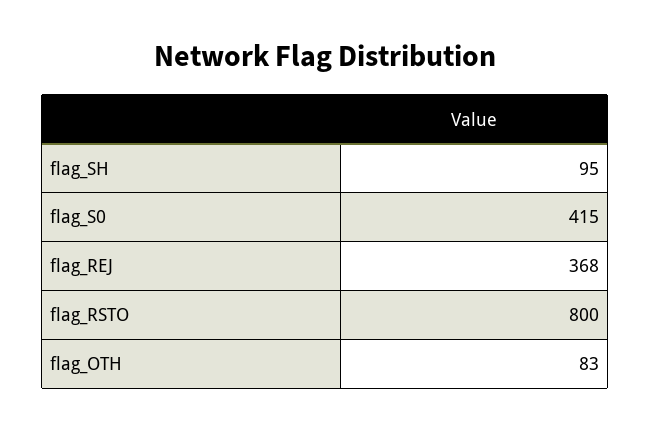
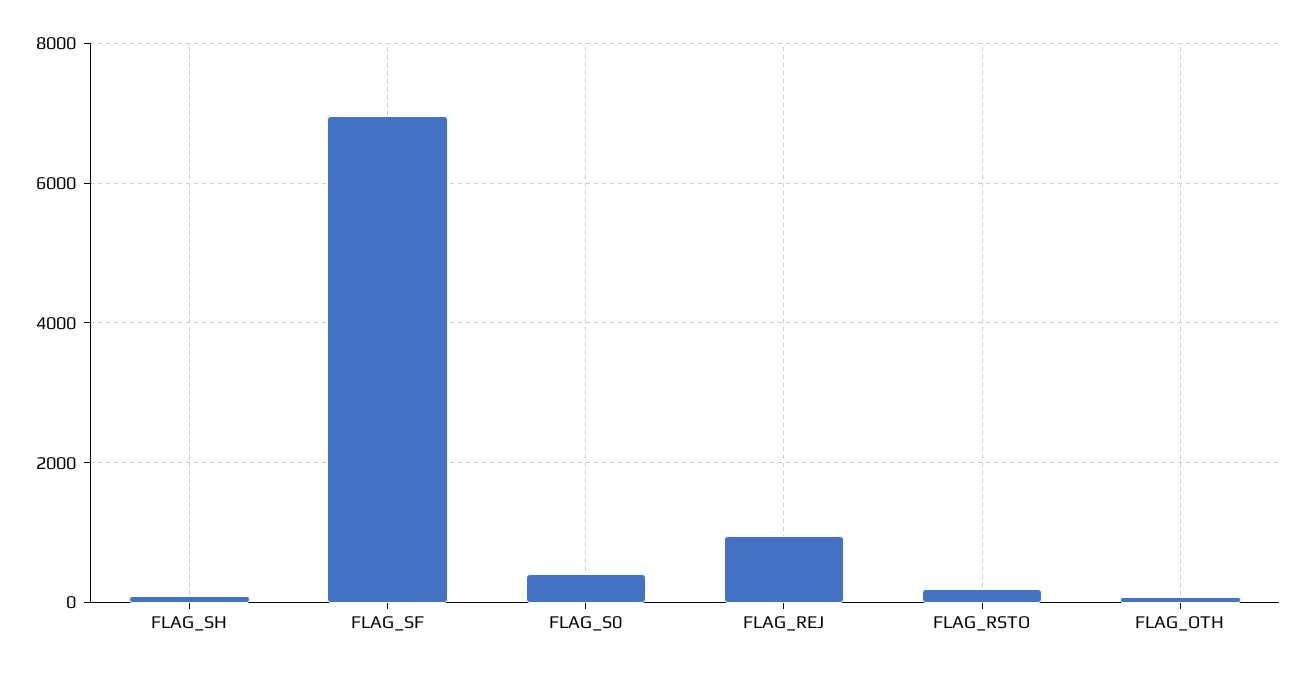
flag_REJ: 368 -> 1000
flag_RSTO: 800 -> 200
FLAG_SF: none -> 7000

